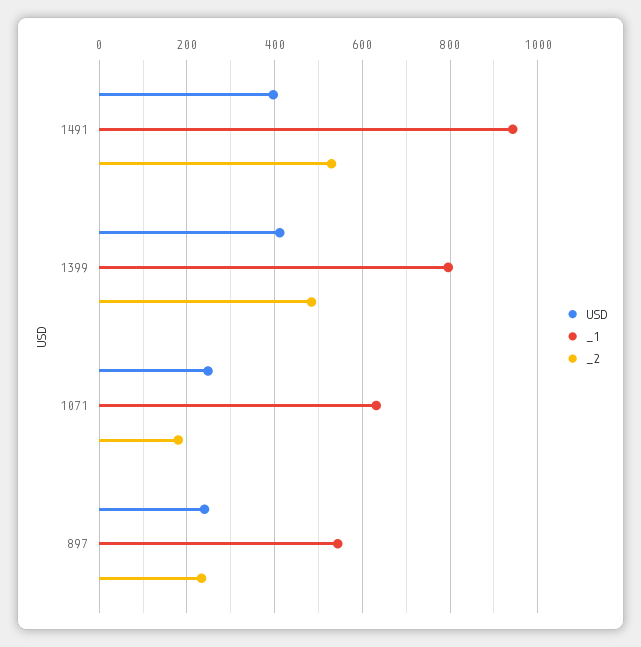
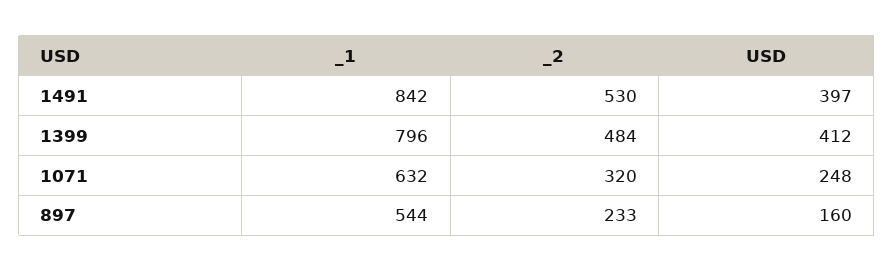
_1, 1491: 940 -> 842
_2, 1071: 180 -> 320
USD, 897: 240 -> 160

